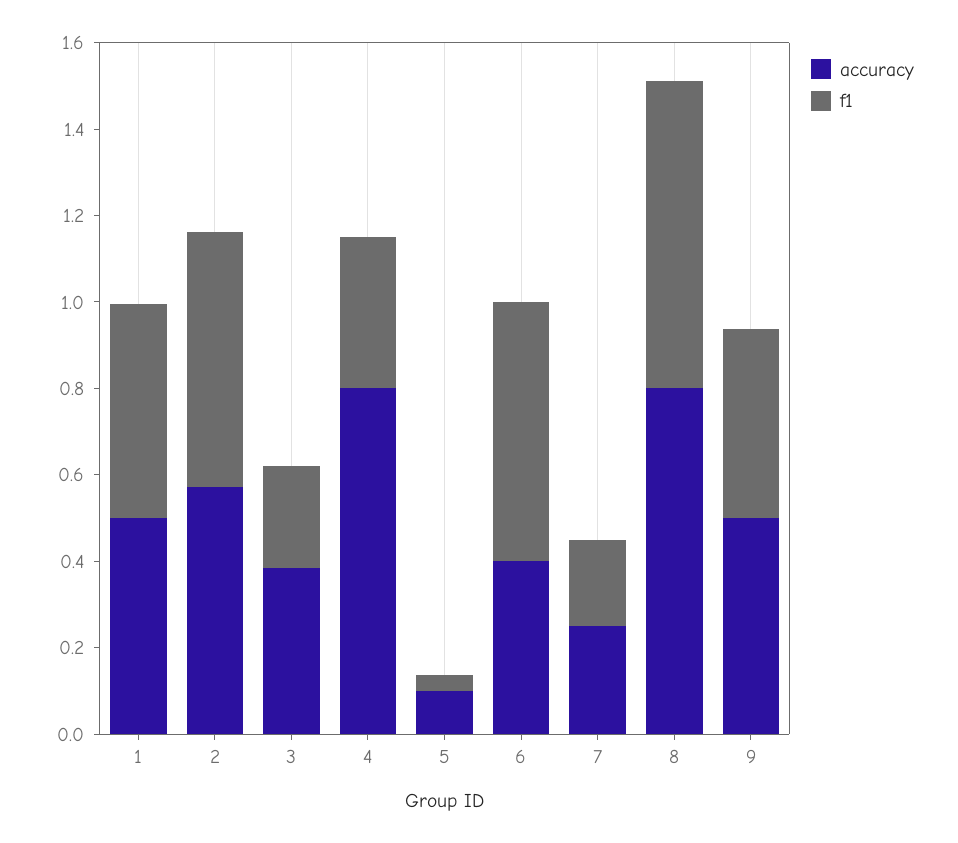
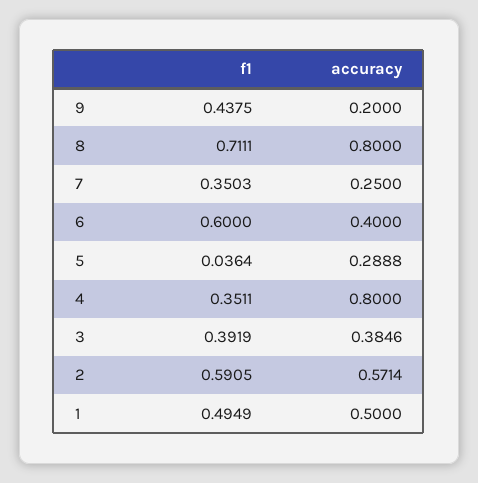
f1, 3: 0.25 -> 0.3919
accuracy, 5: 0.1 -> 0.2888
f1, 7: 0.2 -> 0.3503
accuracy, 9: 0.5 -> 0.2

